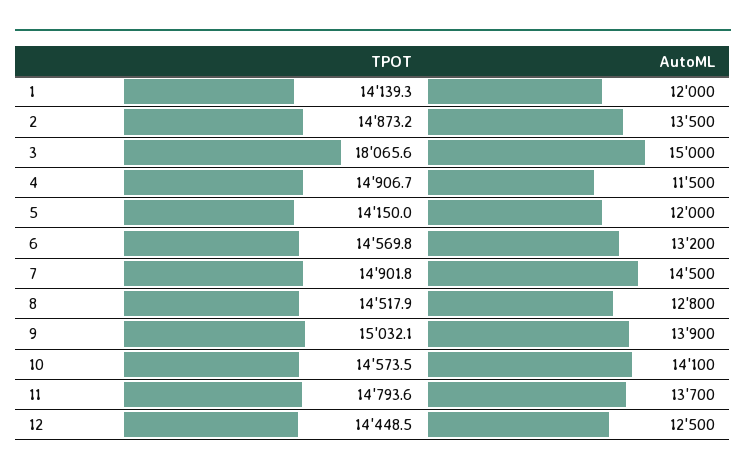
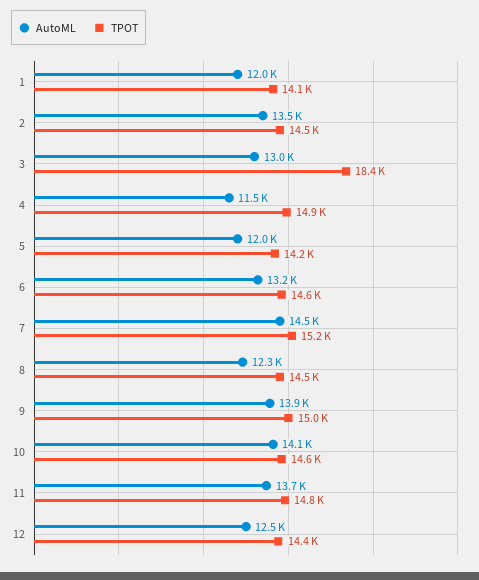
TPOT, 2: 14873.2 -> 14500
TPOT, 3: 18065.6 -> 18400
AutoML, 3: 15000 -> 13000
TPOT, 7: 14901.8 -> 15200
AutoML, 8: 12800 -> 12300

